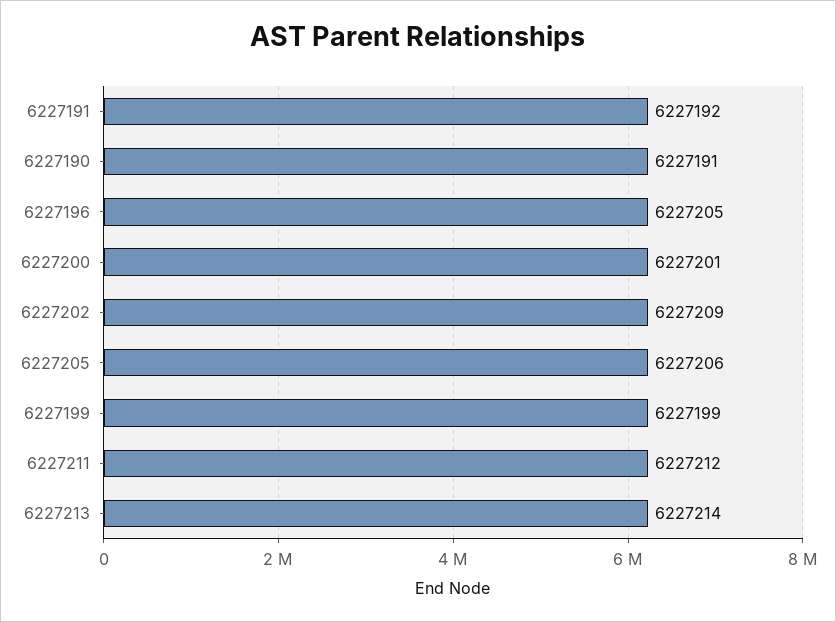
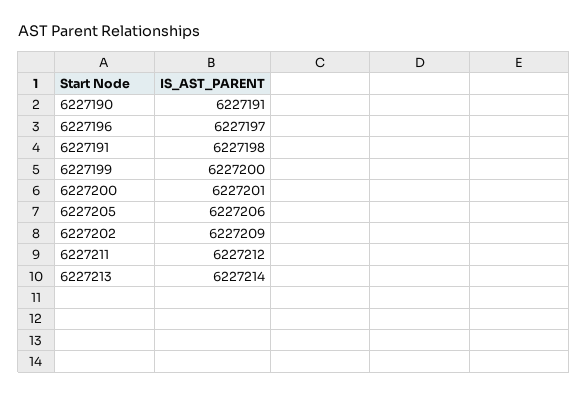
6227191: 6227192 -> 6227198
6227196: 6227205 -> 6227197
6227199: 6227199 -> 6227200

